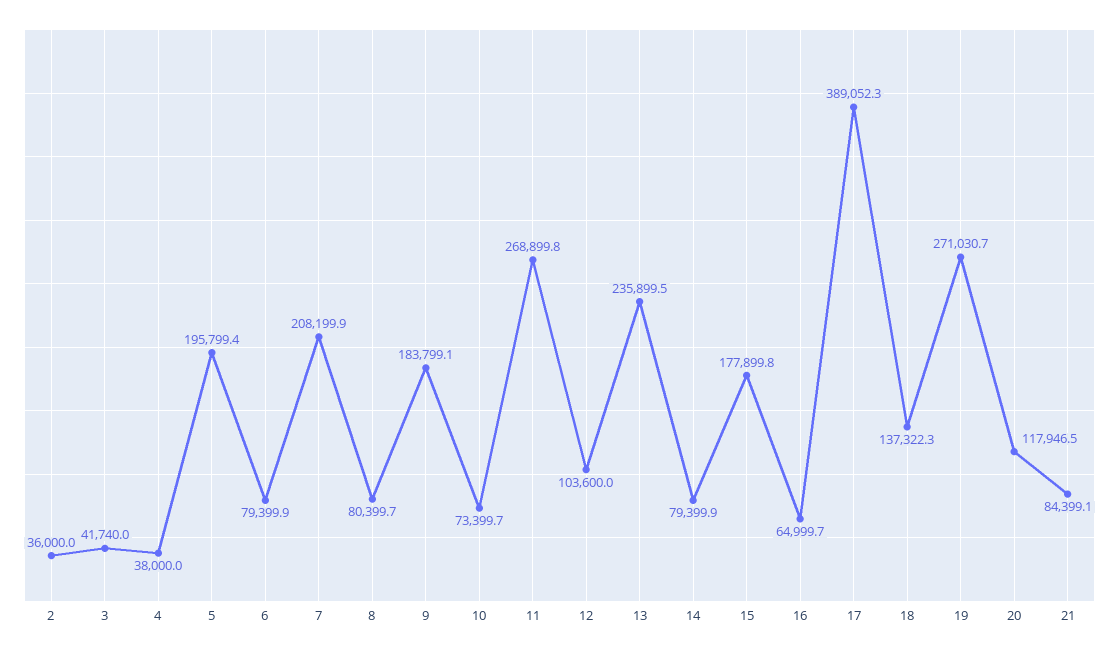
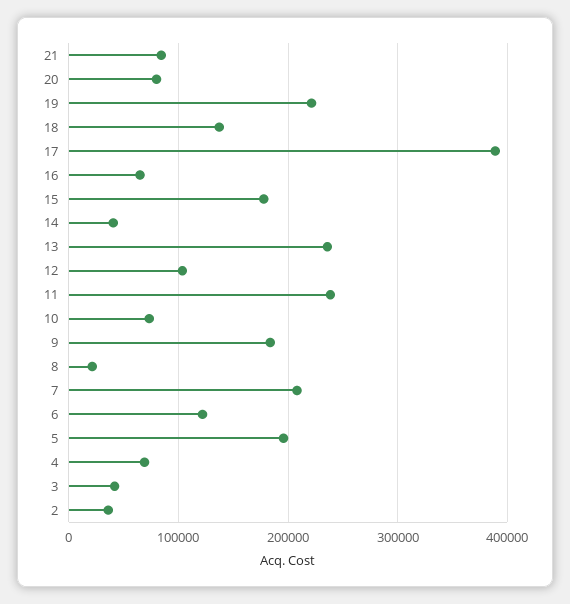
4: 38000 -> 70000
6: 79399.9 -> 120000
8: 80399.7 -> 20000
11: 268899.8 -> 240000
14: 79399.9 -> 40000
19: 271030.7 -> 220000
20: 117946.5 -> 80000

